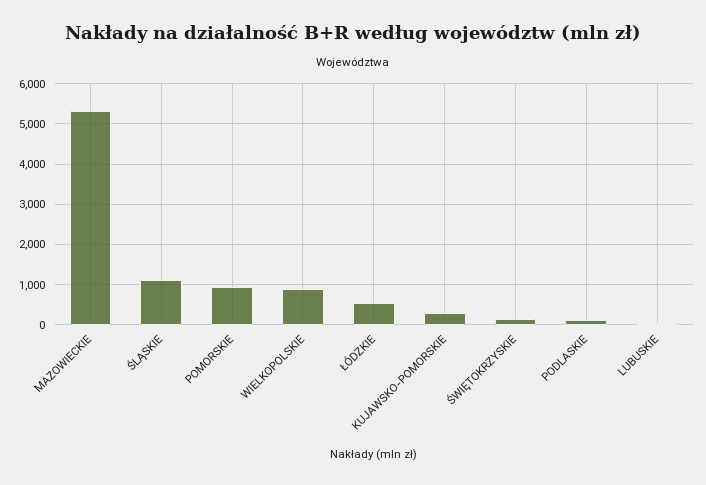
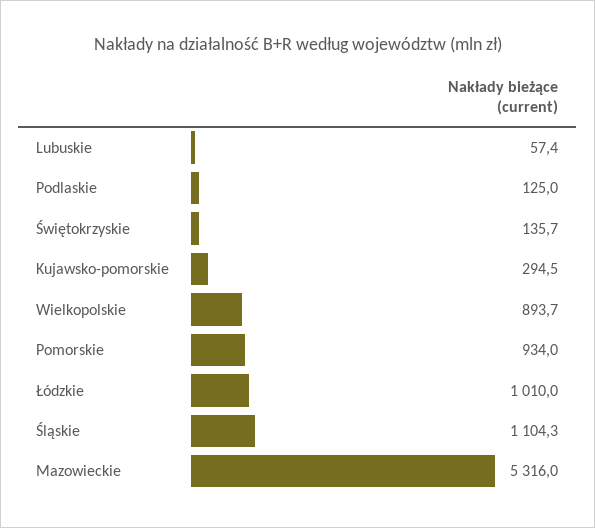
ŁÓDZKIE: 600 -> 1010

